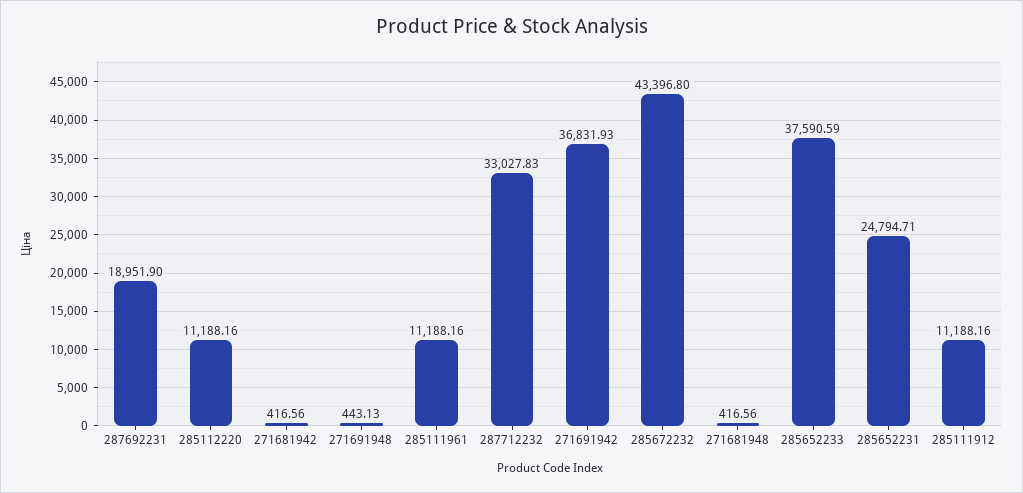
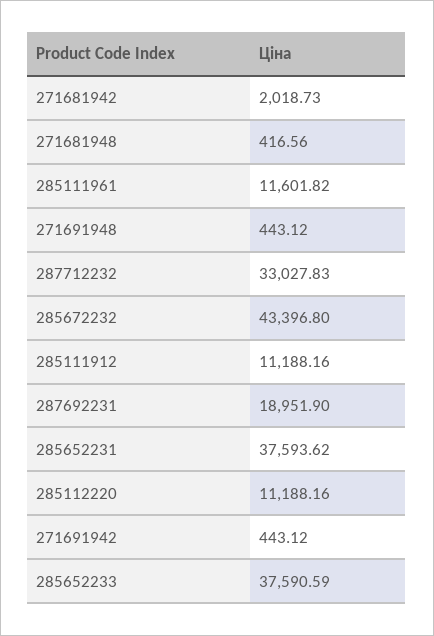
271681942: 416.56 -> 2018.73
271691948: 443.13 -> 443.12
285111961: 11188.16 -> 11601.82
271691942: 36831.93 -> 443.12
285652231: 24794.71 -> 37593.62

